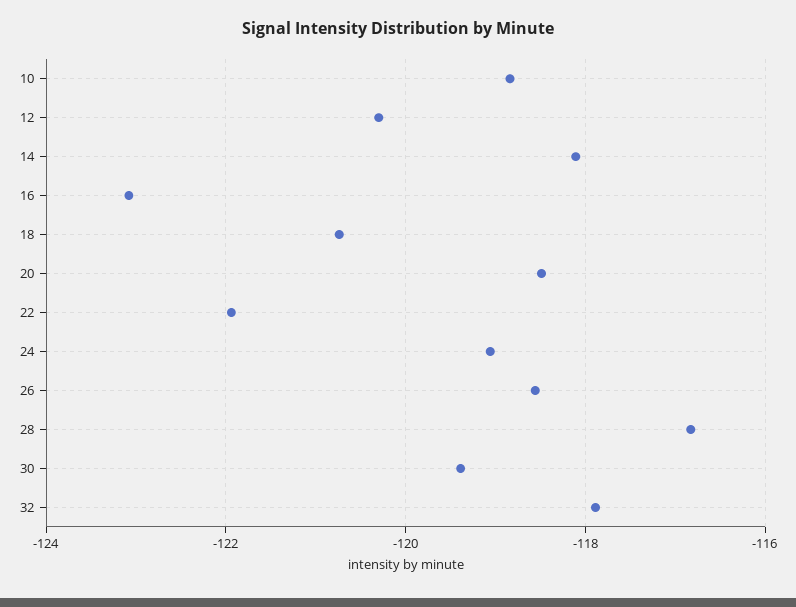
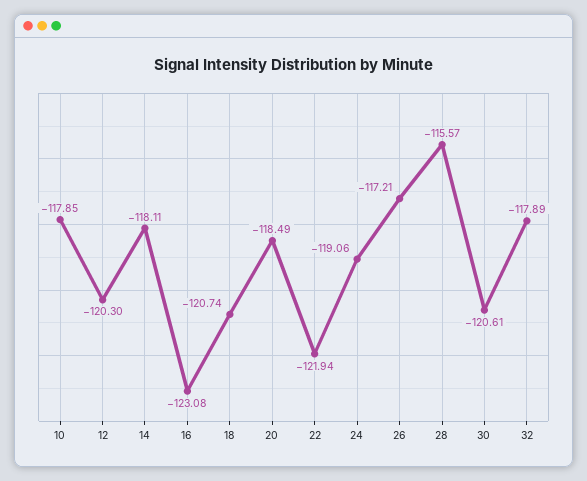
10: -118.8 -> -117.85
26: -118.6 -> -117.21
28: -116.8 -> -115.57
30: -119.4 -> -120.61

